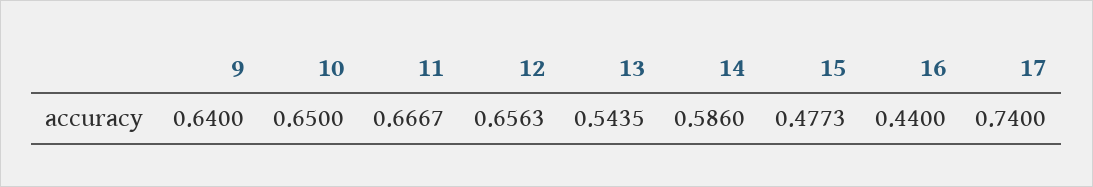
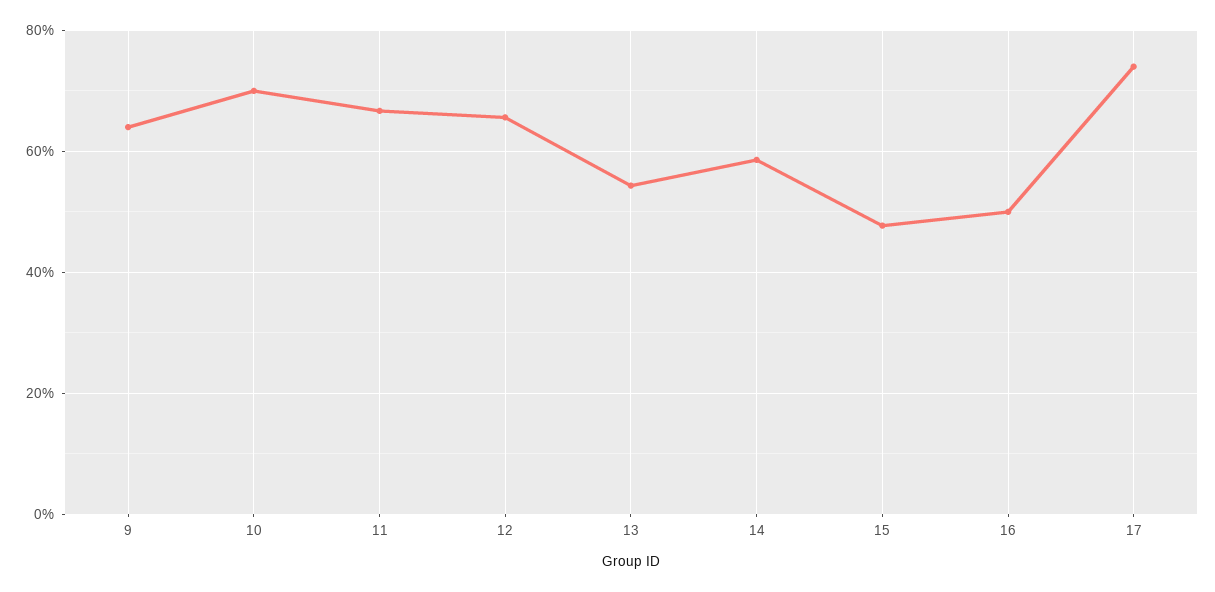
10: 0.65 -> 0.7
16: 0.44 -> 0.5

